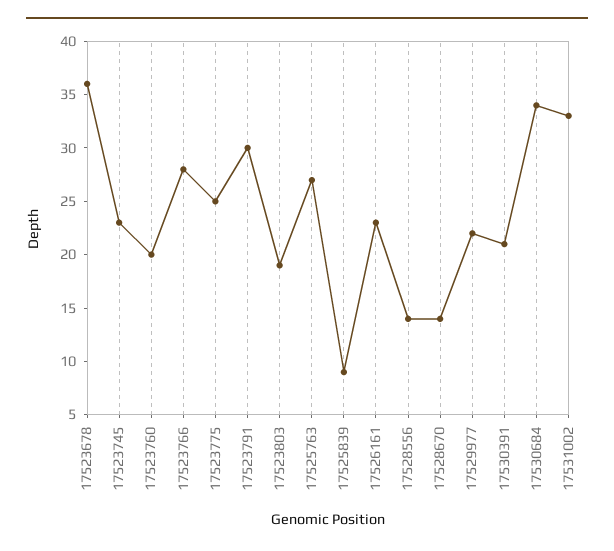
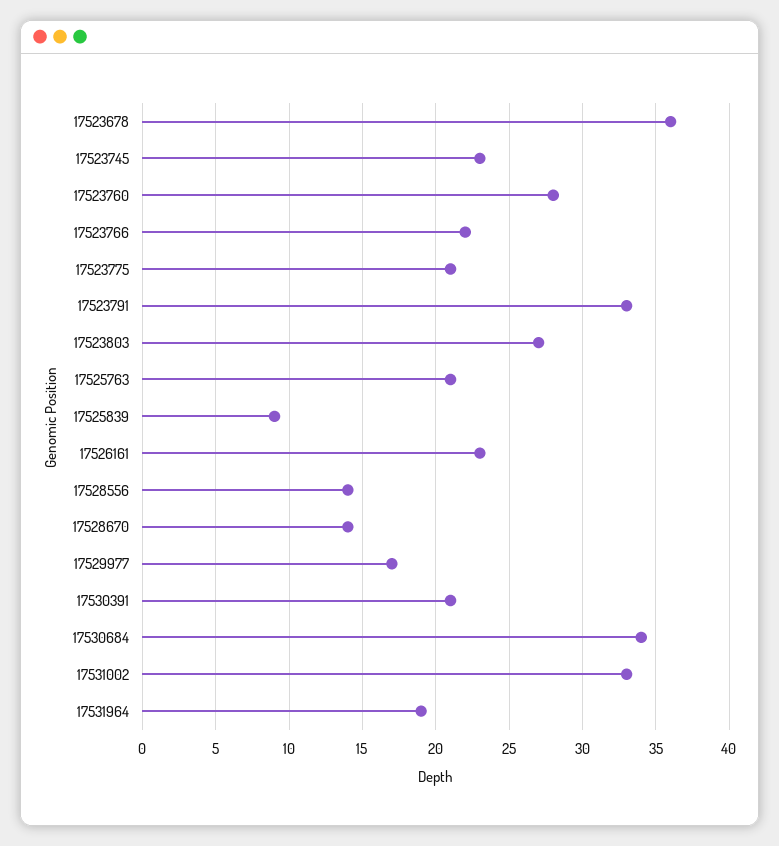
17523760: 20 -> 28
17523766: 28 -> 22
17523775: 25 -> 21
17523791: 30 -> 33
17523803: 19 -> 27
17525763: 27 -> 21
17529977: 22 -> 17
17531964: none -> 19

